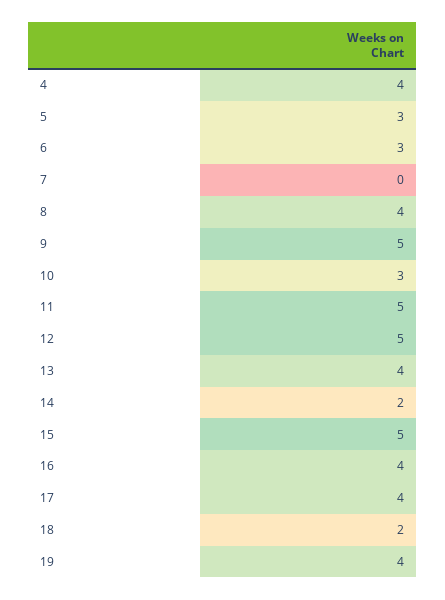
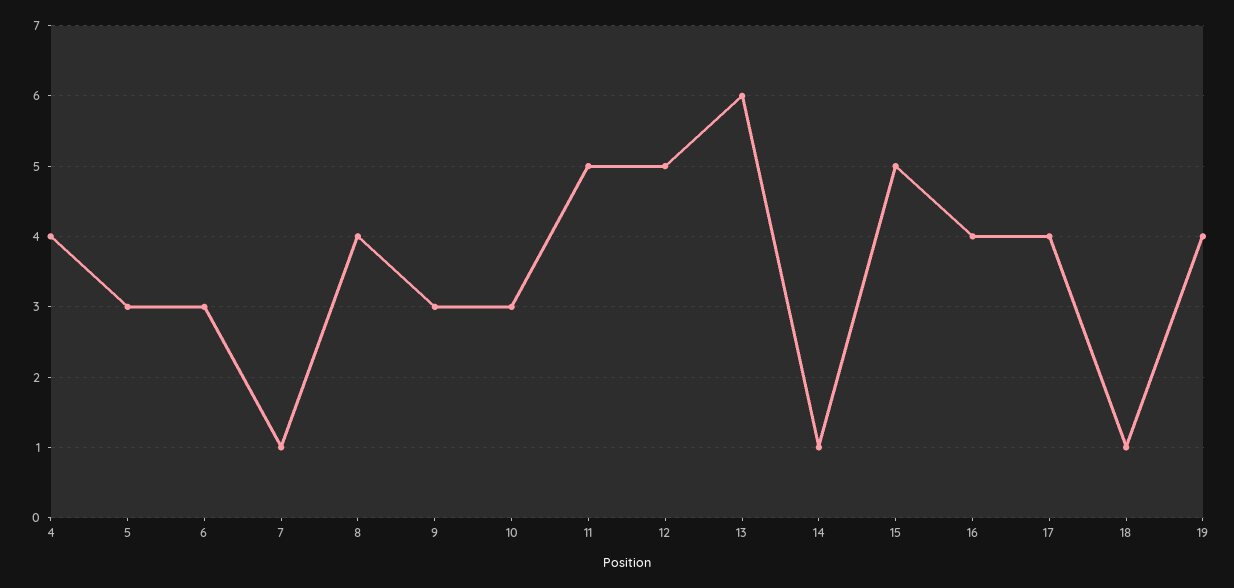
7: 0 -> 1
9: 5 -> 3
13: 4 -> 6
14: 2 -> 1
18: 2 -> 1

